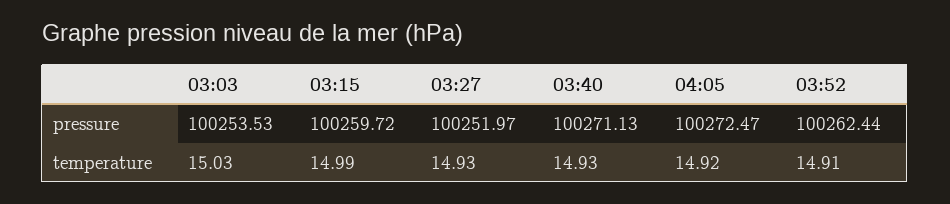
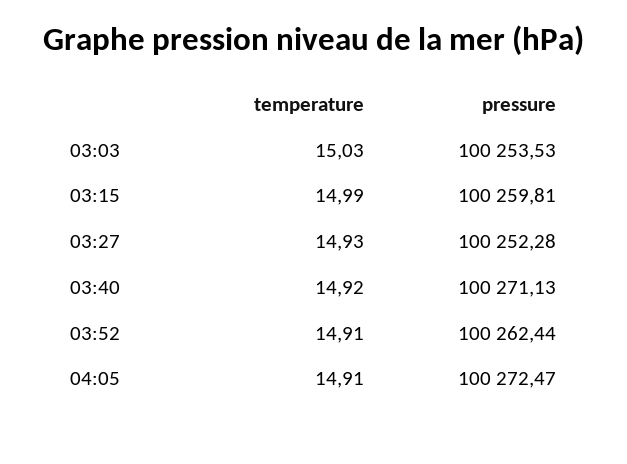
03:15, pressure: 100259.72 -> 100259.81
03:27, pressure: 100251.97 -> 100252.28
03:40, temperature: 14.93 -> 14.92
04:05, temperature: 14.92 -> 14.91

